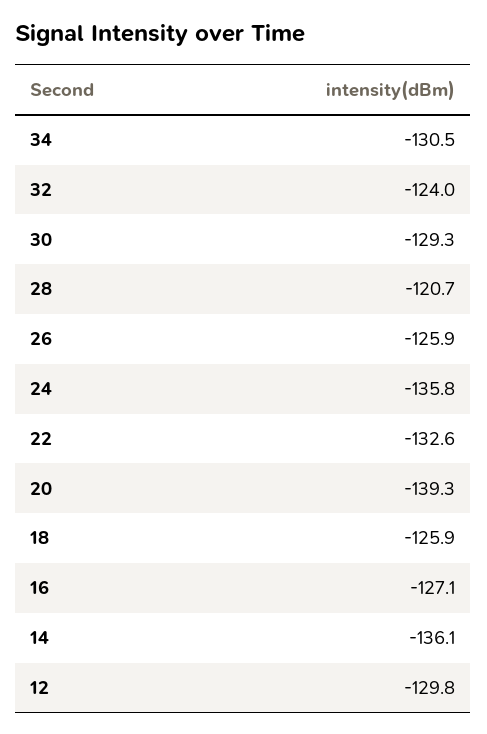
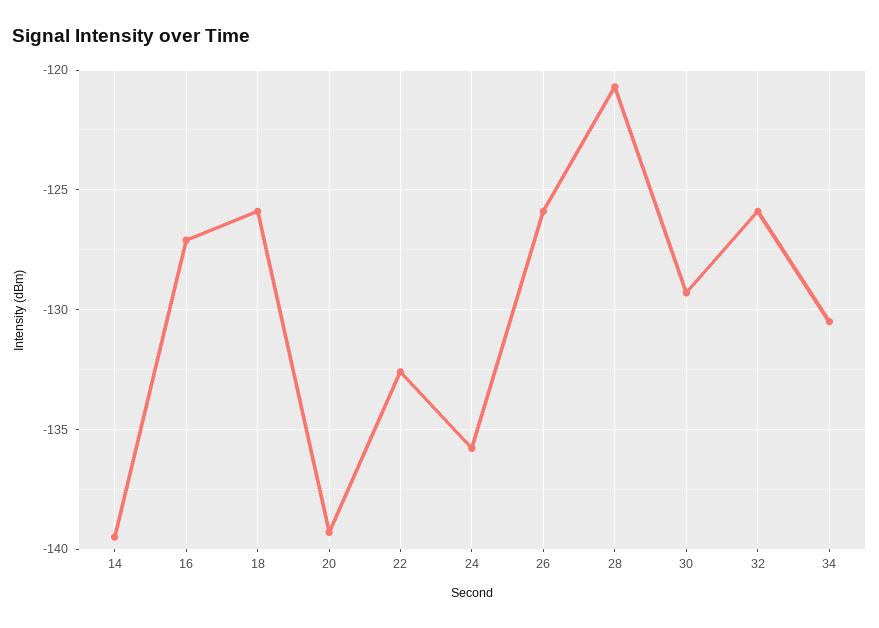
32: -124 -> -126
14: -136.1 -> -139.5
12: -129.8 -> none

